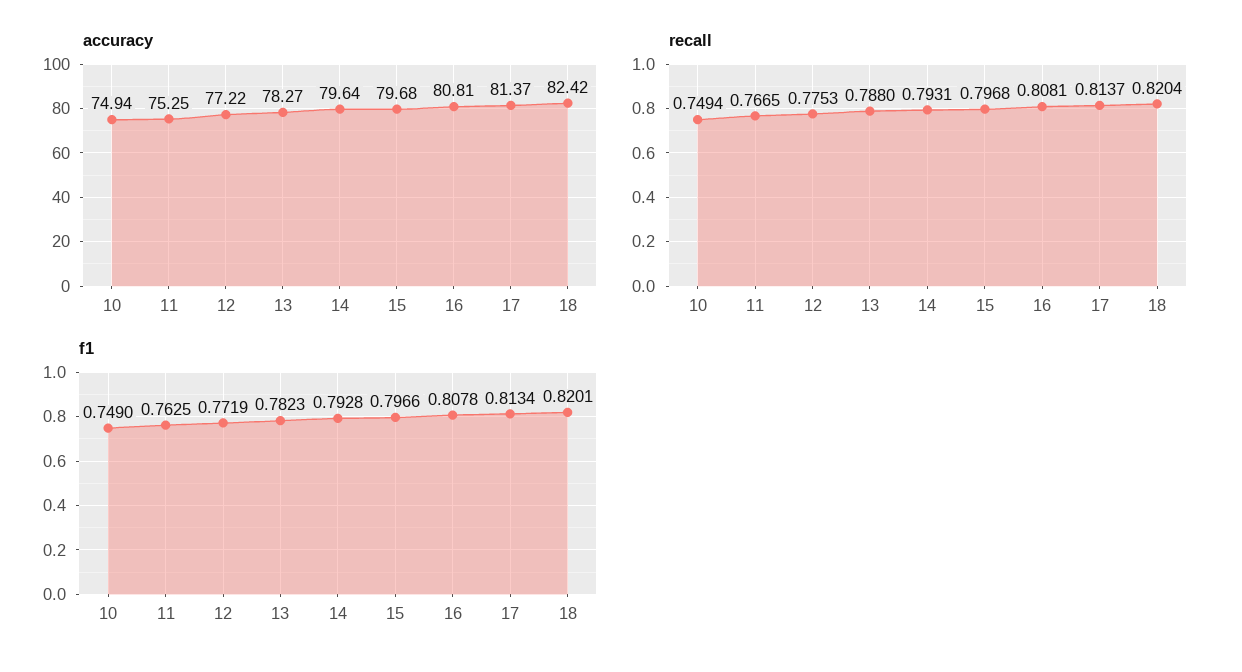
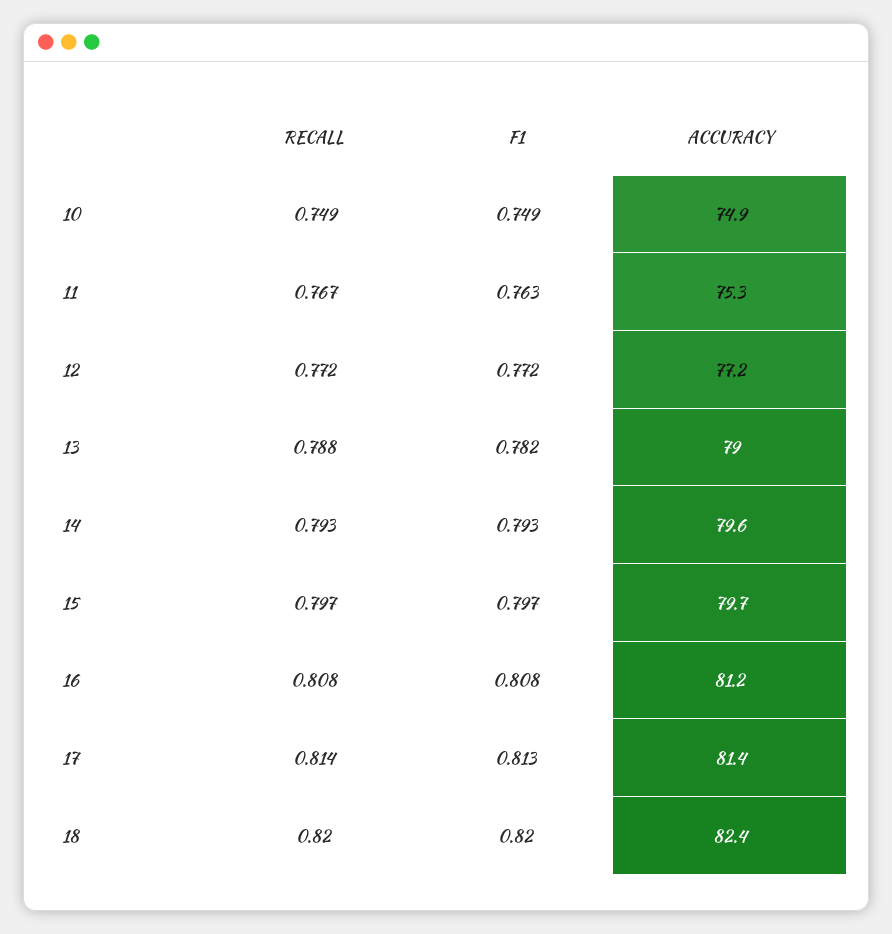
accuracy, 13: 78.27 -> 79
accuracy, 16: 80.81 -> 81.2
recall, 12: 0.7753 -> 0.772

